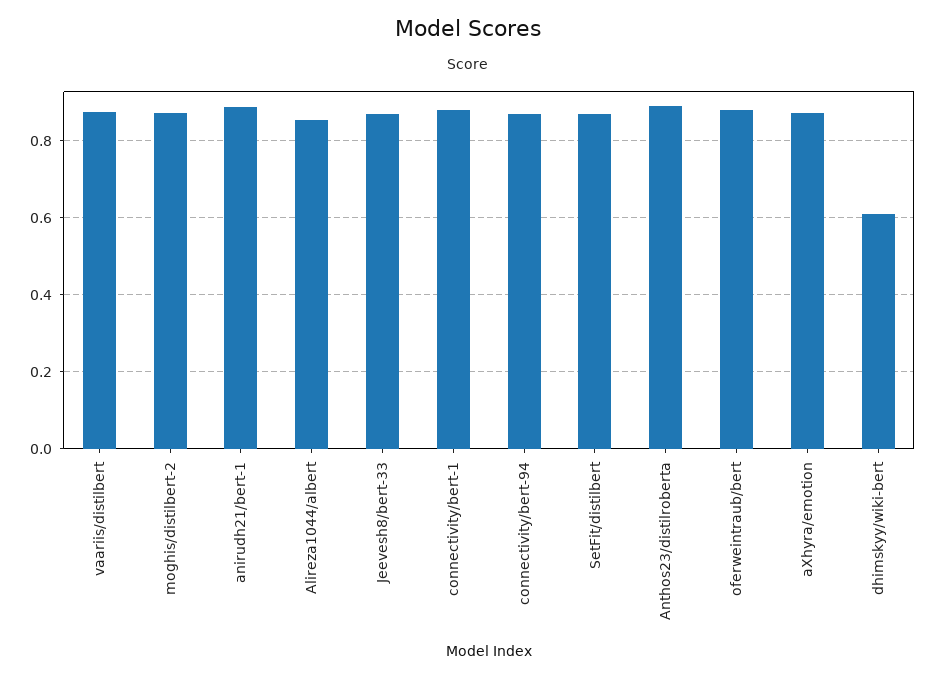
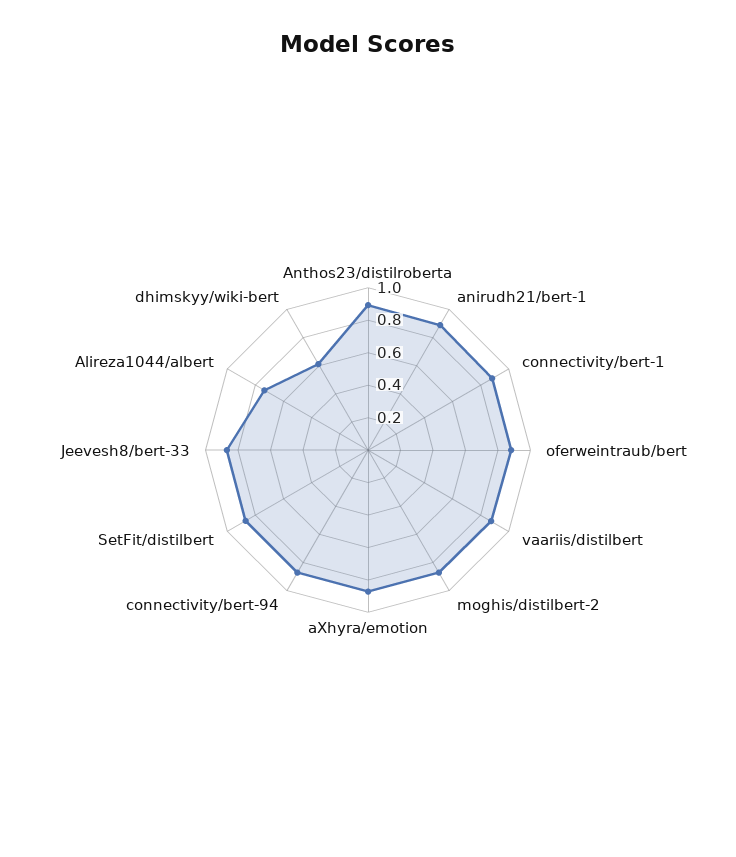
Alireza1044/albert: 0.86 -> 0.75

